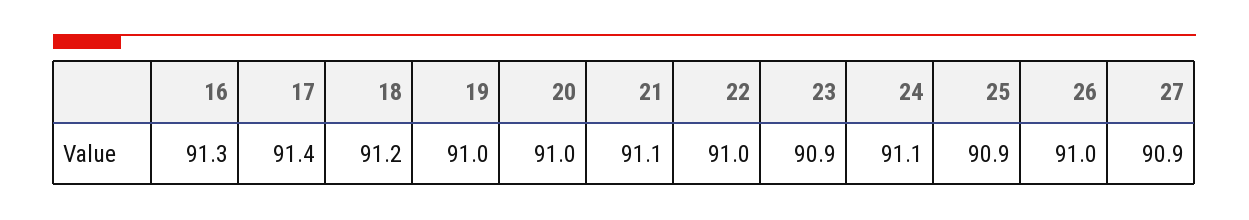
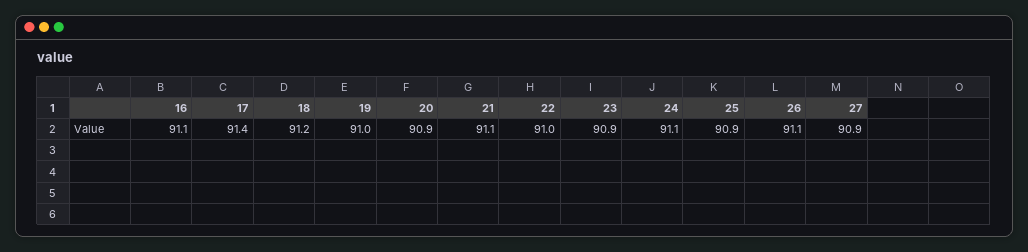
16: 91.3 -> 91.1
20: 91 -> 90.9
26: 91 -> 91.1

